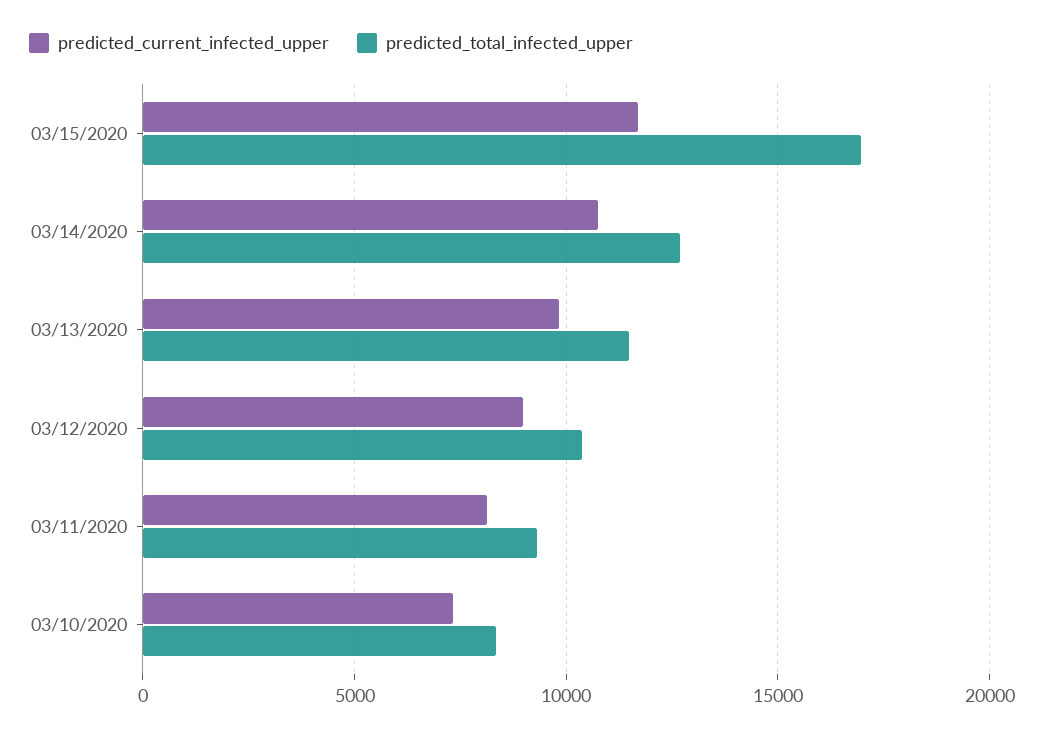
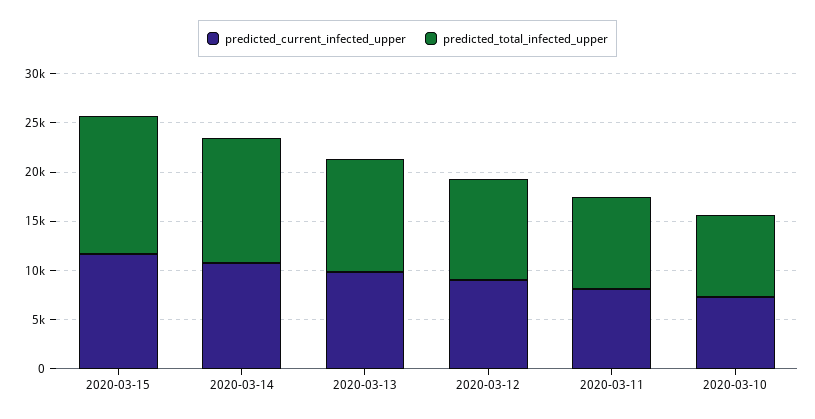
predicted_total_infected_upper, 03/15/2020: 17000 -> 14000

